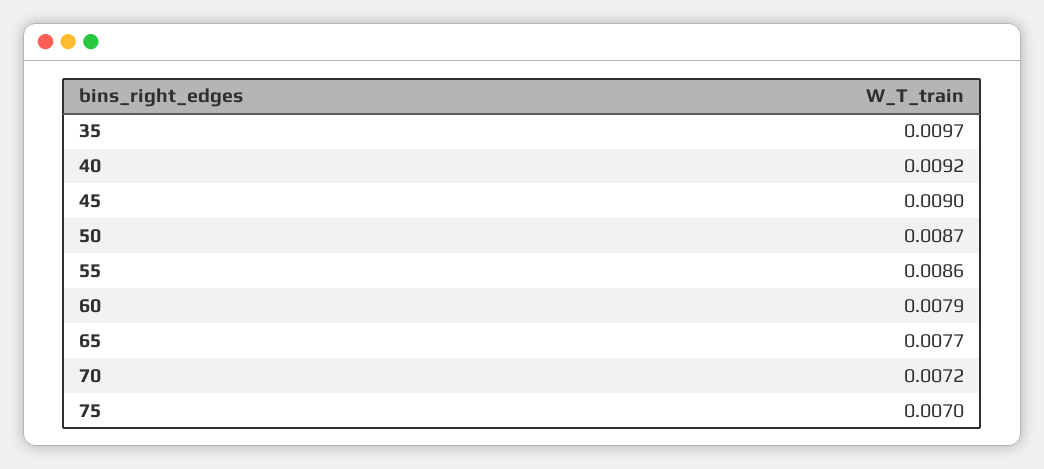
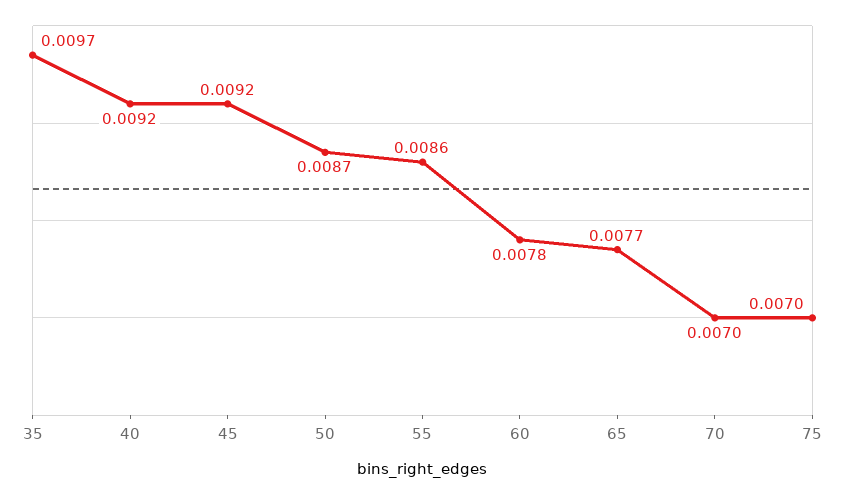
45: 0.009 -> 0.0092
60: 0.0079 -> 0.0078
70: 0.0072 -> 0.007

